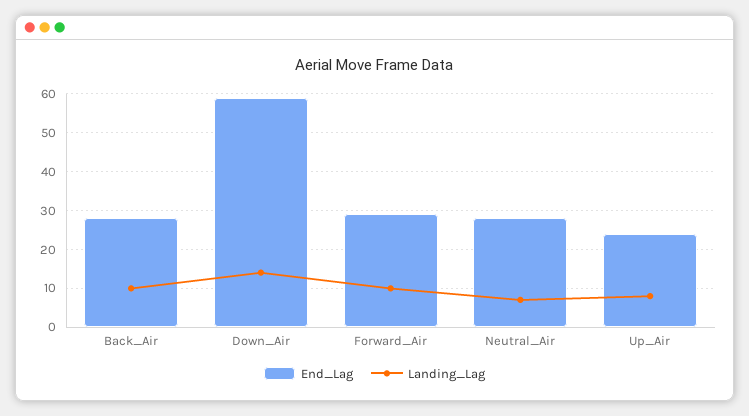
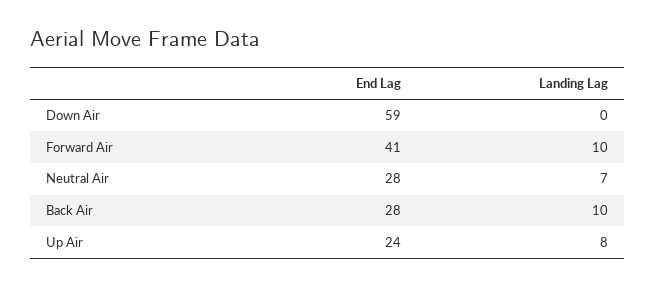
Landing_Lag, Down_Air: 15 -> 0
End_Lag, Forward_Air: 30 -> 41

